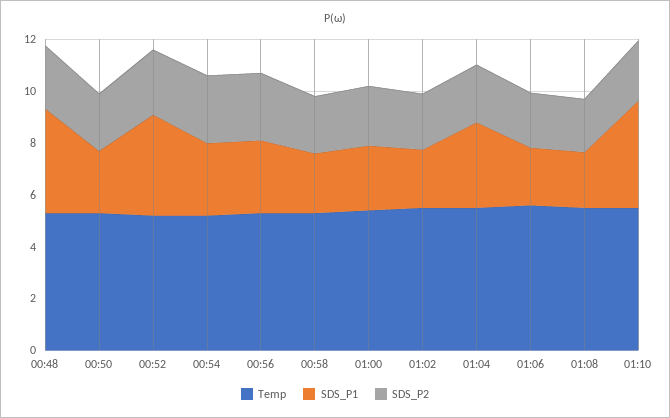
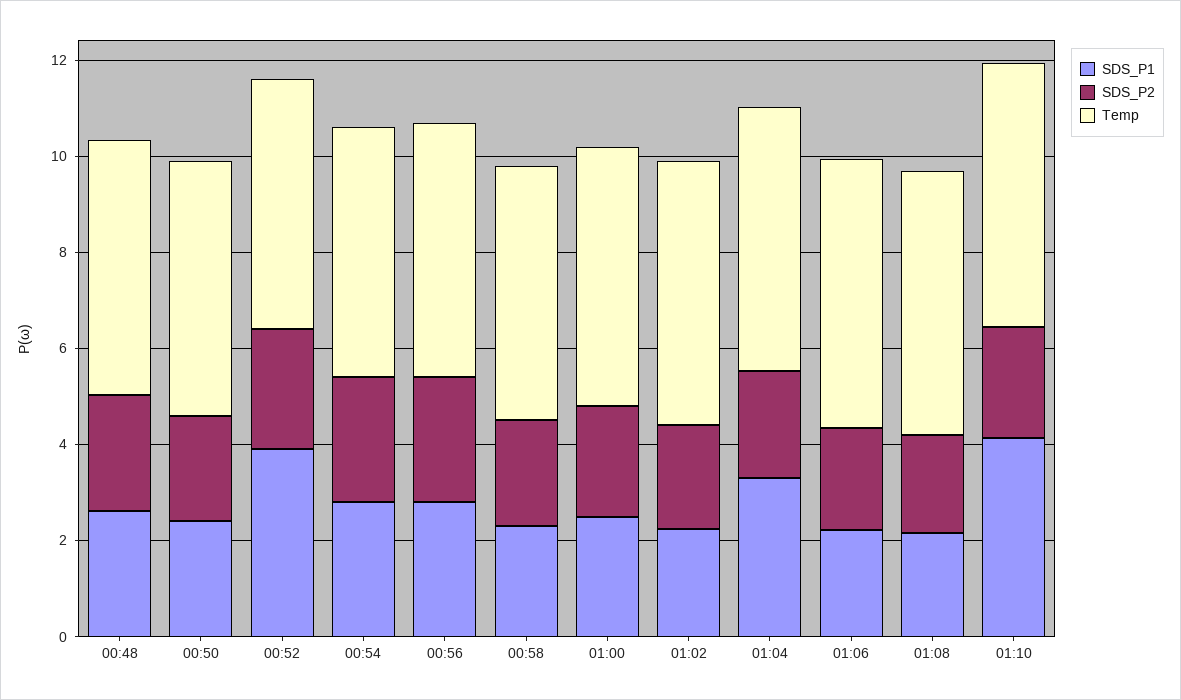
SDS_P1, 00:48: 4 -> 2.5

